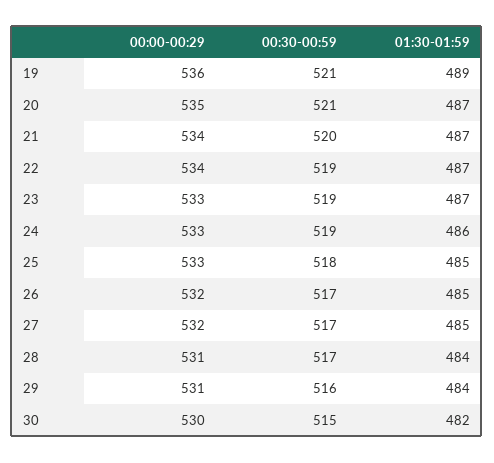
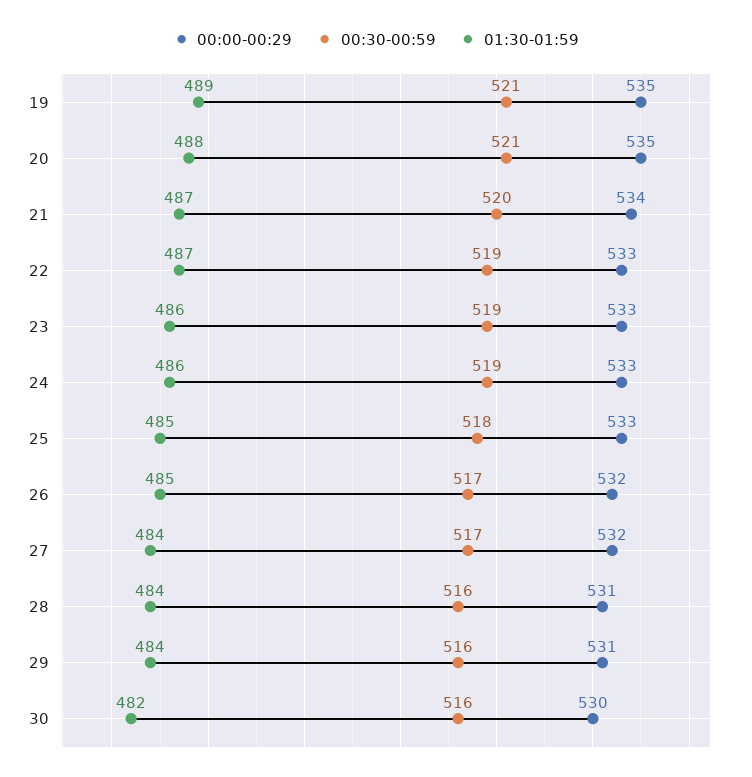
00:00-00:29, 19: 536 -> 535
01:30-01:59, 20: 487 -> 488
00:00-00:29, 22: 534 -> 533
01:30-01:59, 23: 487 -> 486
01:30-01:59, 27: 485 -> 484
00:30-00:59, 28: 517 -> 516
00:30-00:59, 30: 515 -> 516

